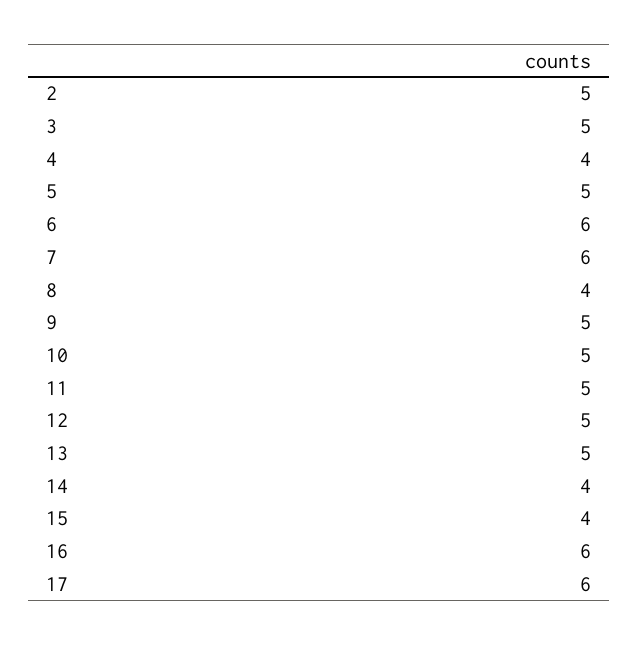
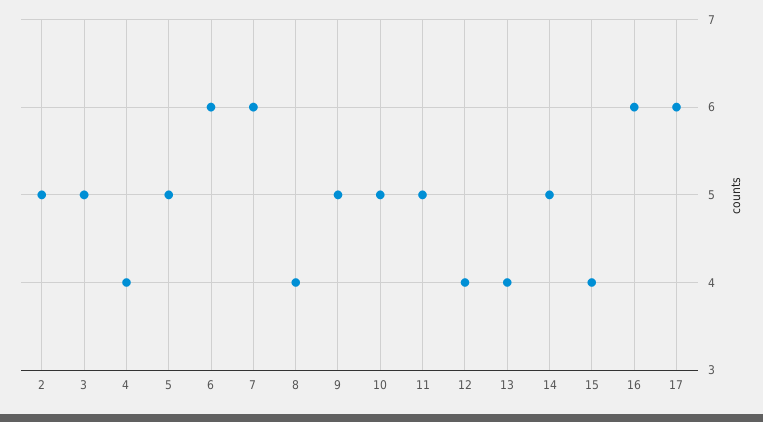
12: 5 -> 4
13: 5 -> 4
14: 4 -> 5

